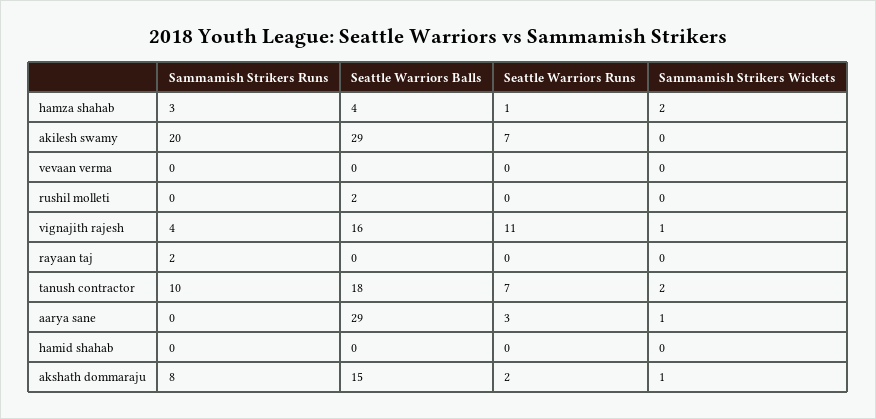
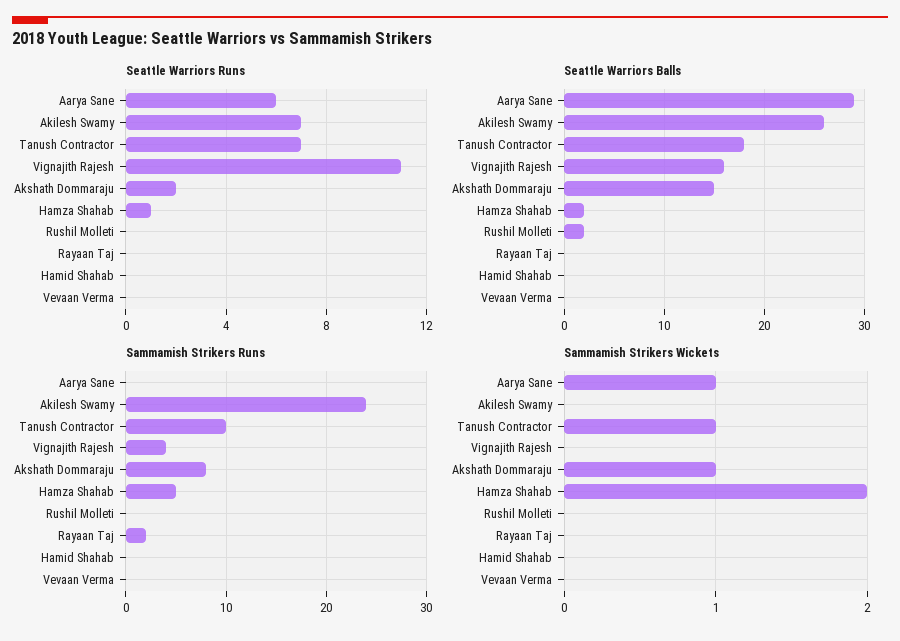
Sammamish Strikers Runs, hamza shahab: 3 -> 5
Seattle Warriors Balls, hamza shahab: 4 -> 2
Sammamish Strikers Runs, akilesh swamy: 20 -> 24
Seattle Warriors Balls, akilesh swamy: 29 -> 26
Sammamish Strikers Wickets, vignajith rajesh: 1 -> 0
Sammamish Strikers Wickets, tanush contractor: 2 -> 1
Seattle Warriors Runs, aarya sane: 3 -> 6

